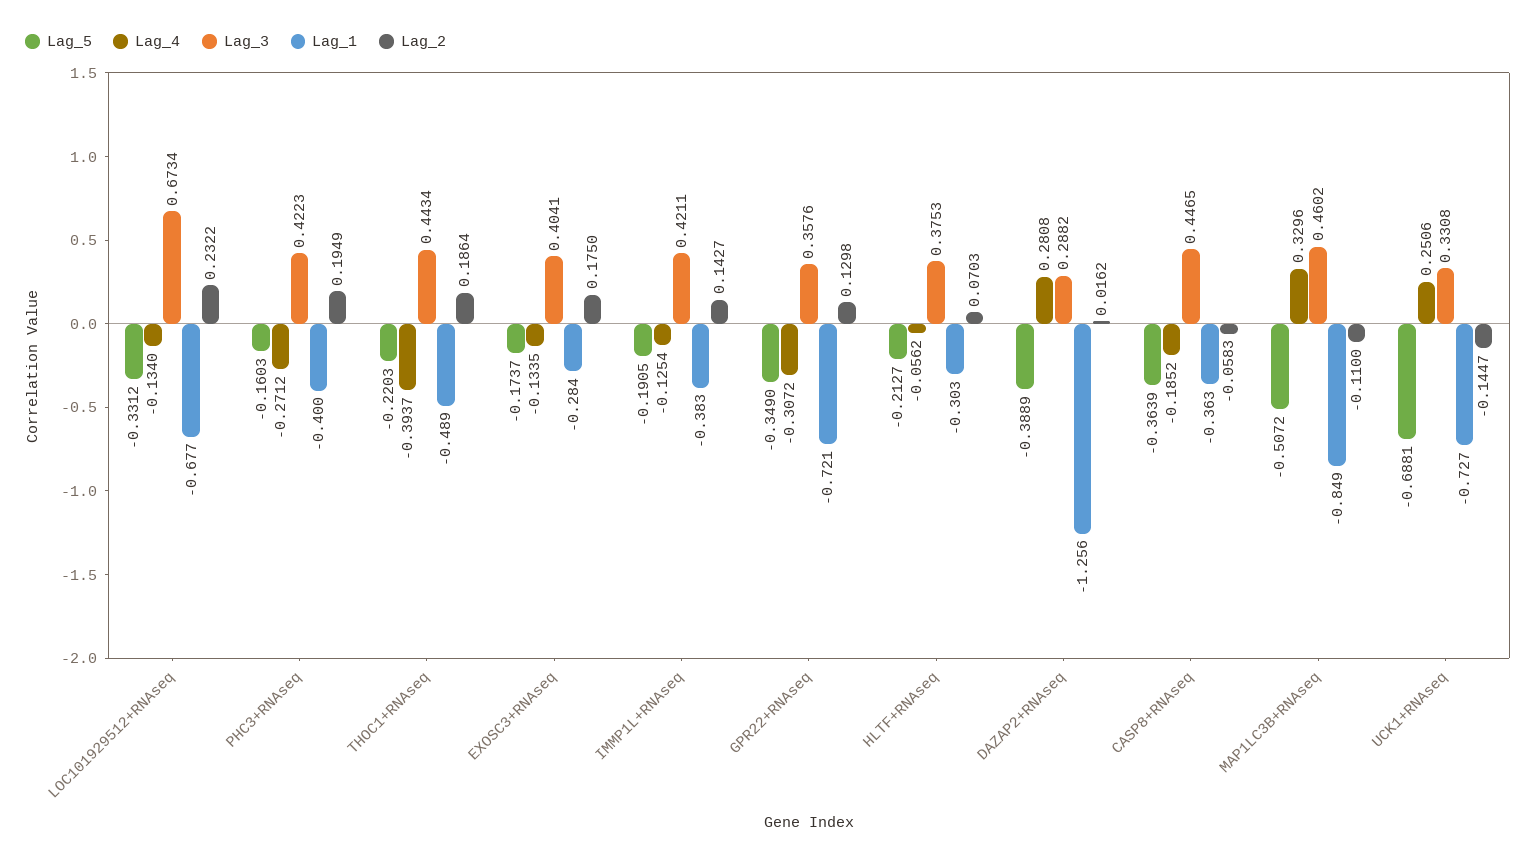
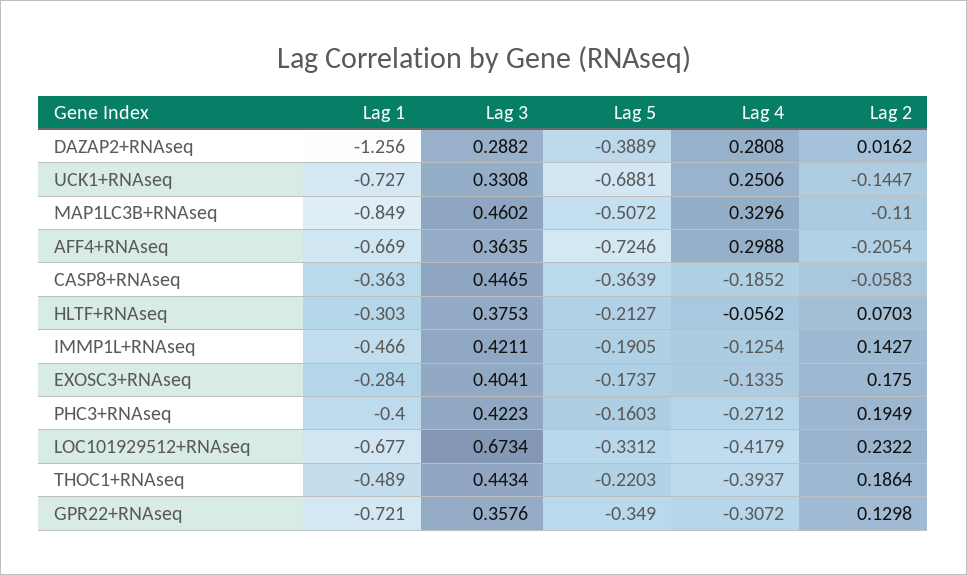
Lag_4, LOC101929512+RNAseq: -0.134 -> -0.4179
Lag_1, IMMP1L+RNAseq: -0.383 -> -0.466
Lag_1, AFF4+RNAseq: none -> -0.669
Lag_3, AFF4+RNAseq: none -> 0.3635
Lag_5, AFF4+RNAseq: none -> -0.7246
Lag_4, AFF4+RNAseq: none -> 0.2988
Lag_2, AFF4+RNAseq: none -> -0.2054

